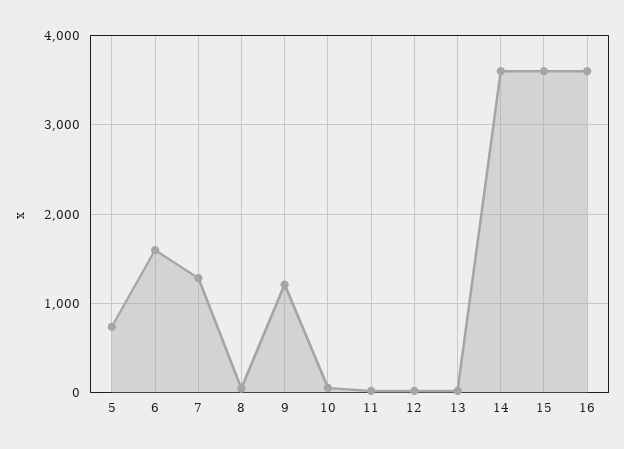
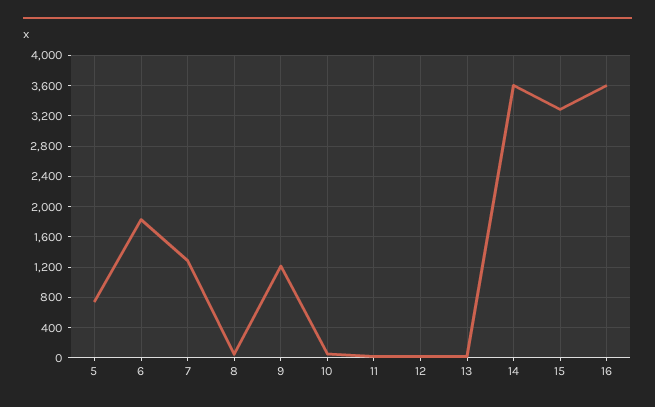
6: 1600 -> 1800
15: 3600 -> 3300

